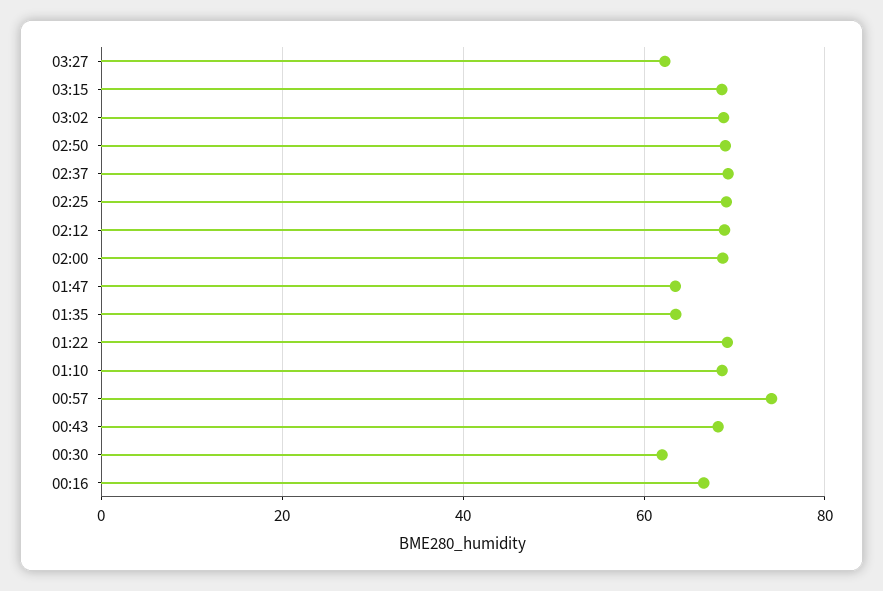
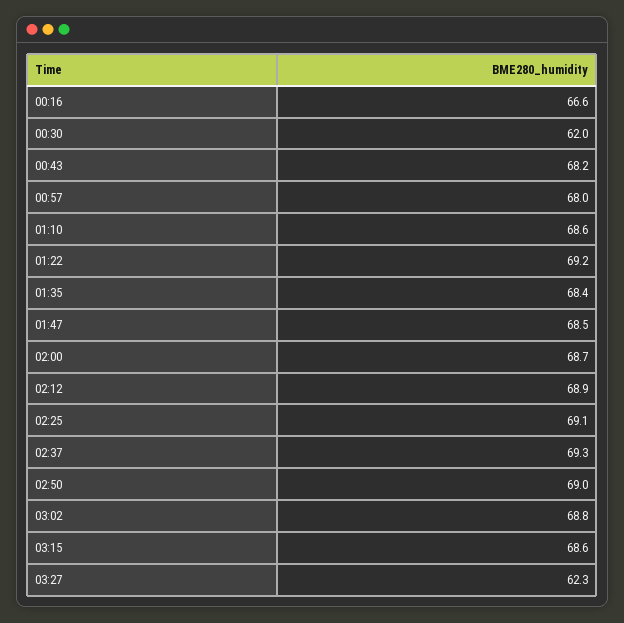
01:47: 64 -> 68.5
01:35: 64 -> 68.4
00:57: 74 -> 68

